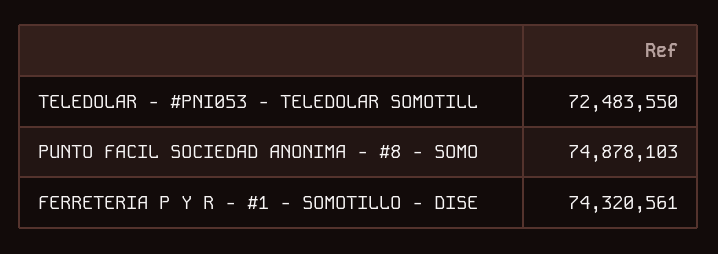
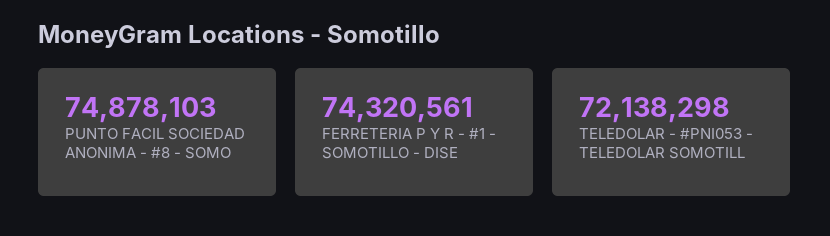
TELEDOLAR - #PNI053 - TELEDOLAR SOMOTILL: 72483550 -> 72138298

